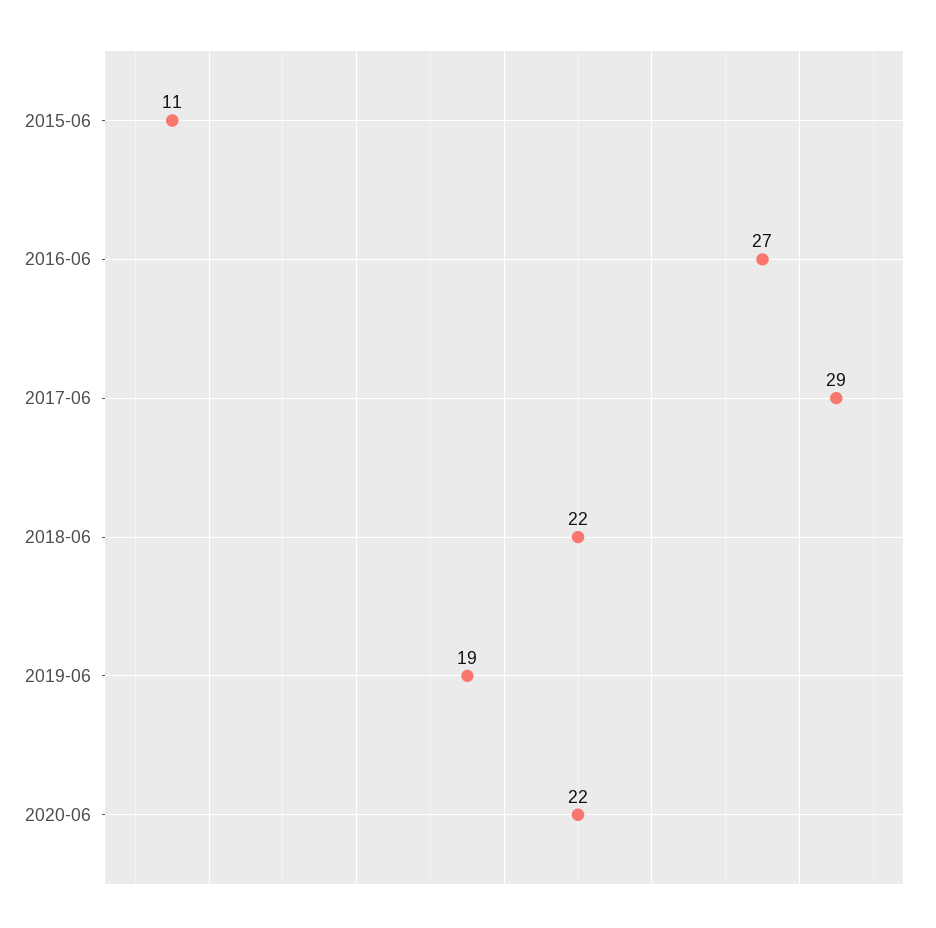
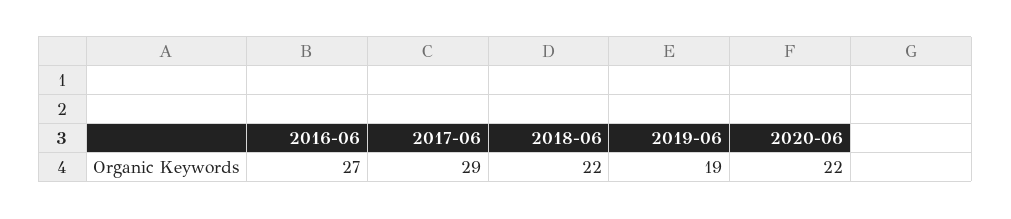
2015-06: 11 -> none

